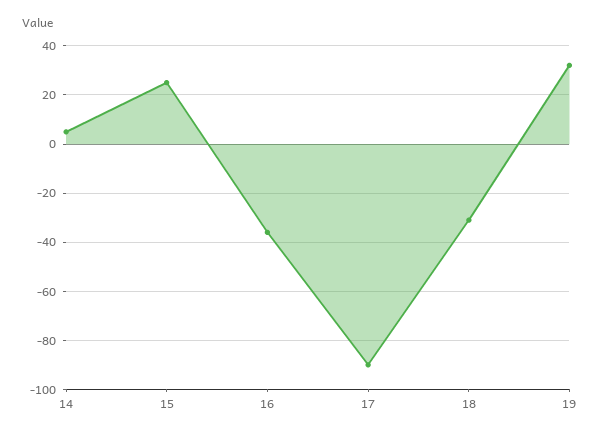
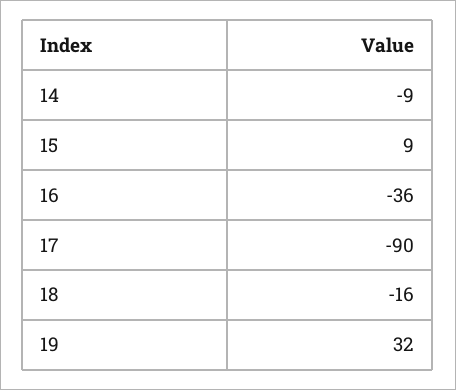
14: 5 -> -9
15: 25 -> 9
18: -30 -> -16

